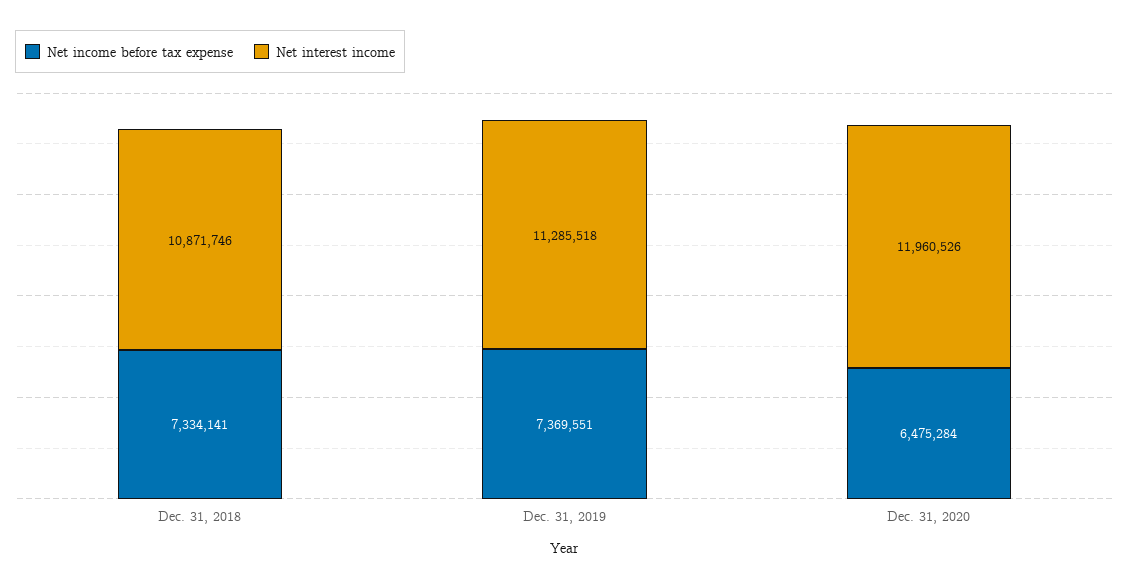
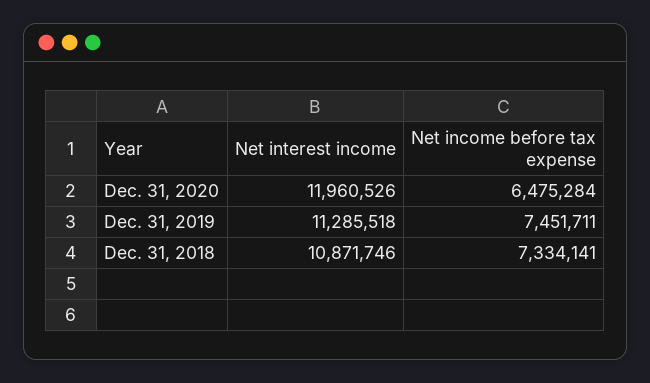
Net income before tax expense, Dec. 31, 2019: 7369551 -> 7451711

